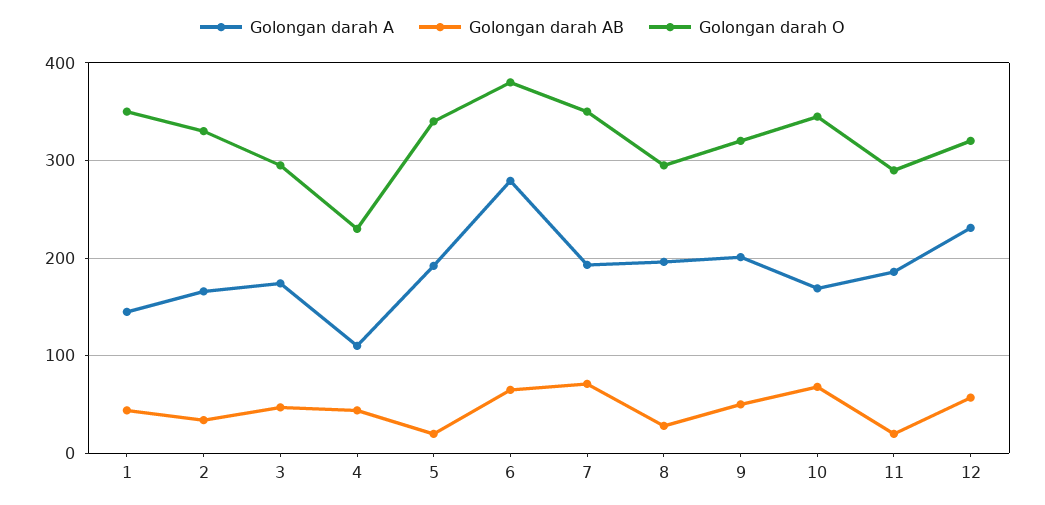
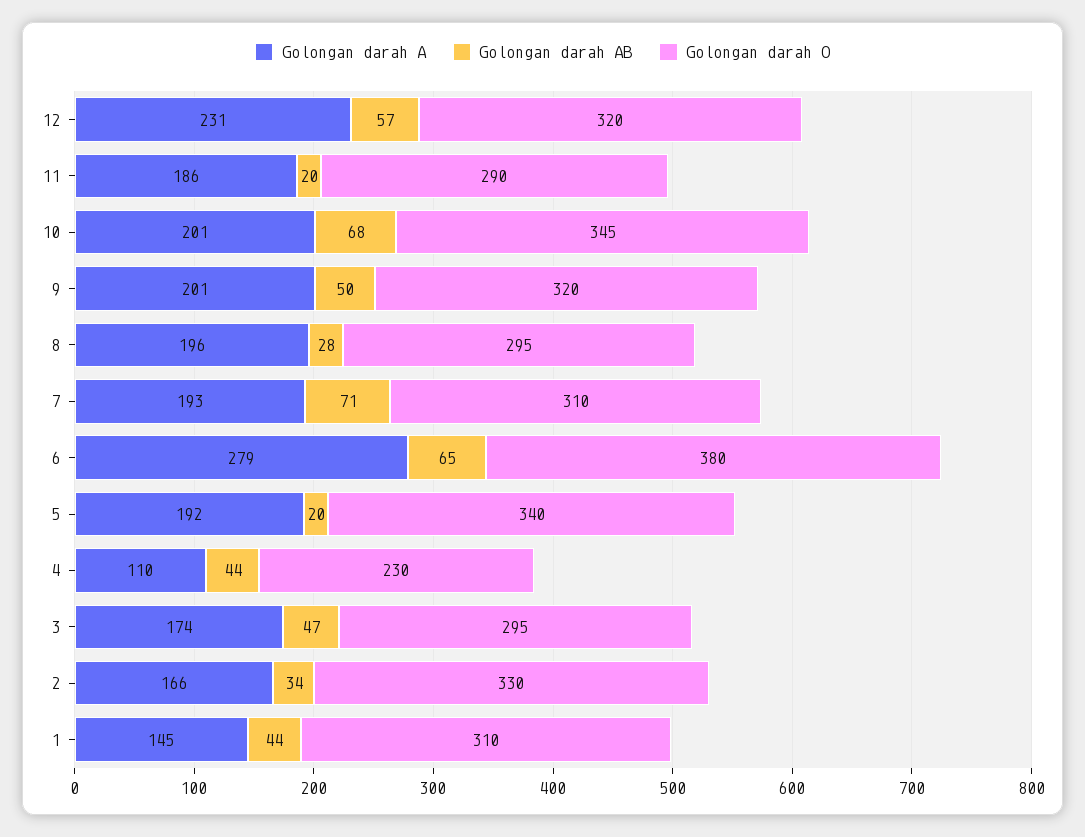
Golongan darah O, 1: 350 -> 310
Golongan darah O, 7: 350 -> 310
Golongan darah A, 10: 170 -> 201

